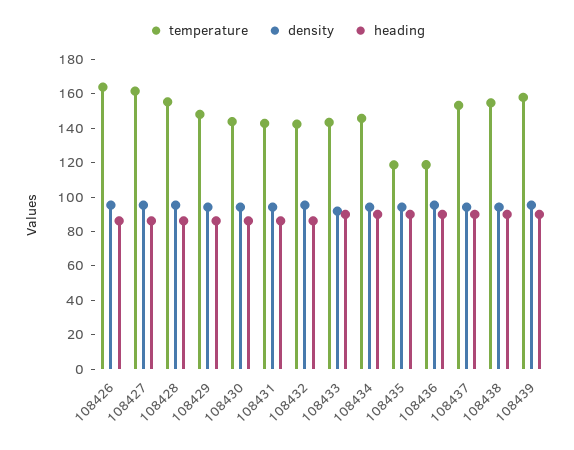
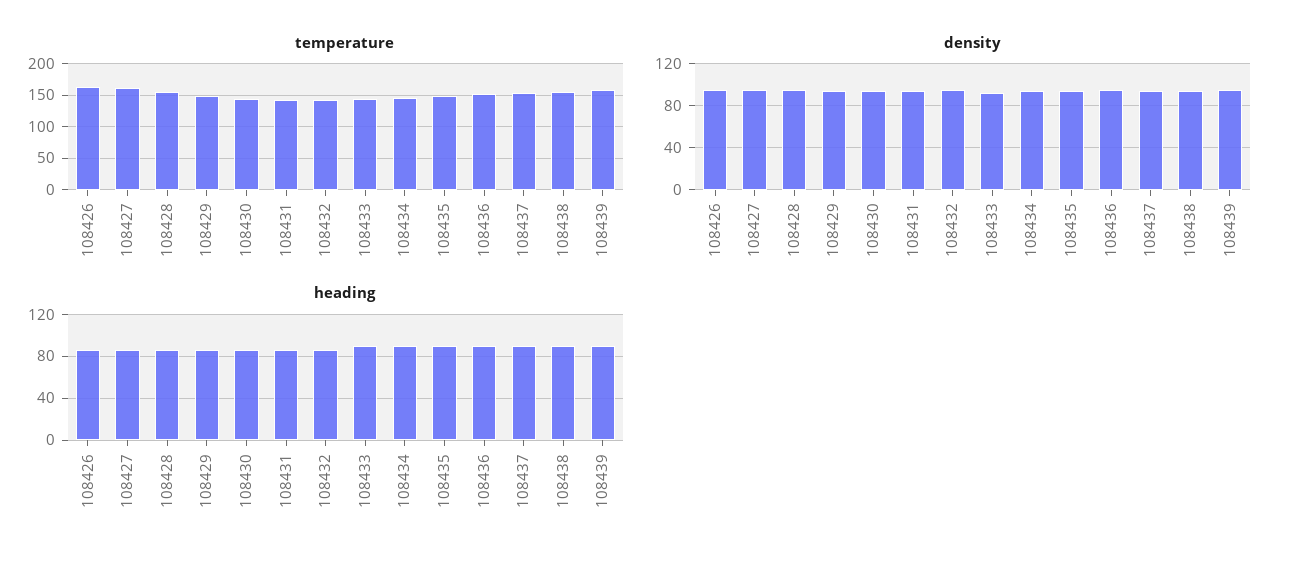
temperature, 108435: 120 -> 150
temperature, 108436: 120 -> 150

